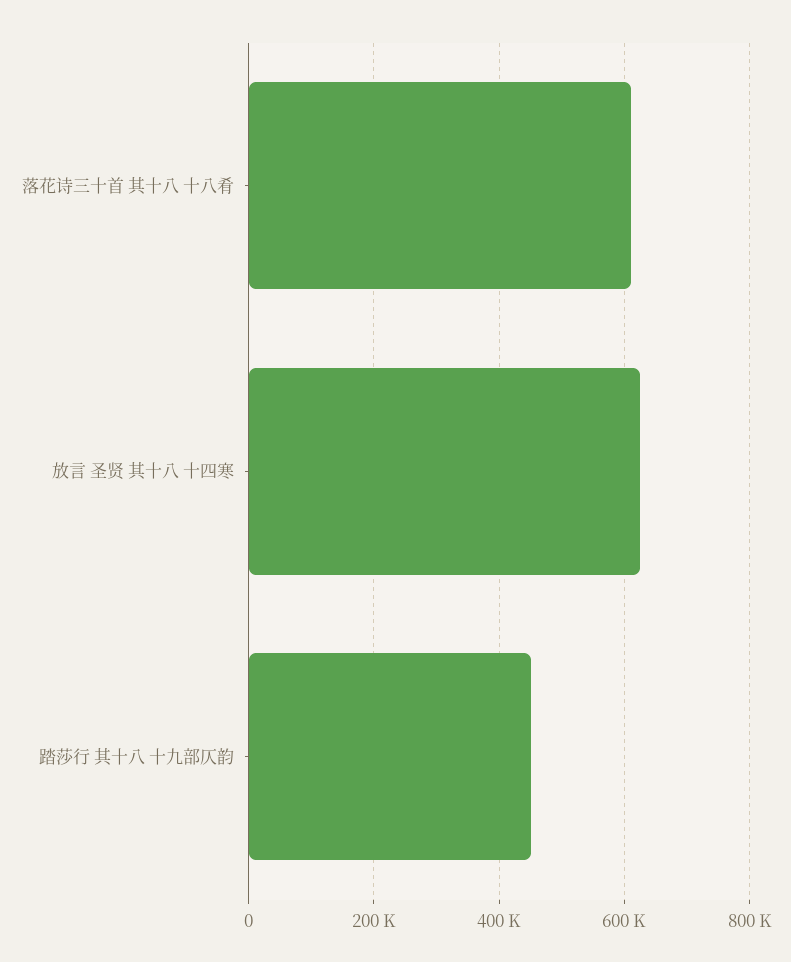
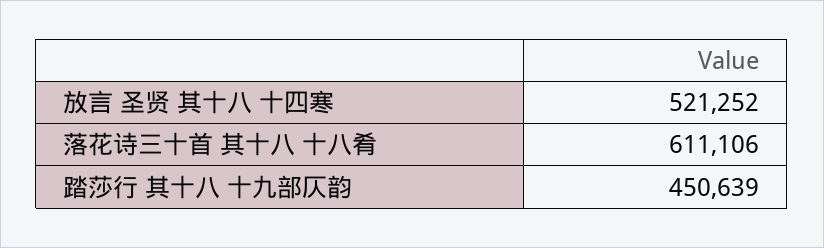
放言 圣贤 其十八 十四寒: 620000 -> 521252

